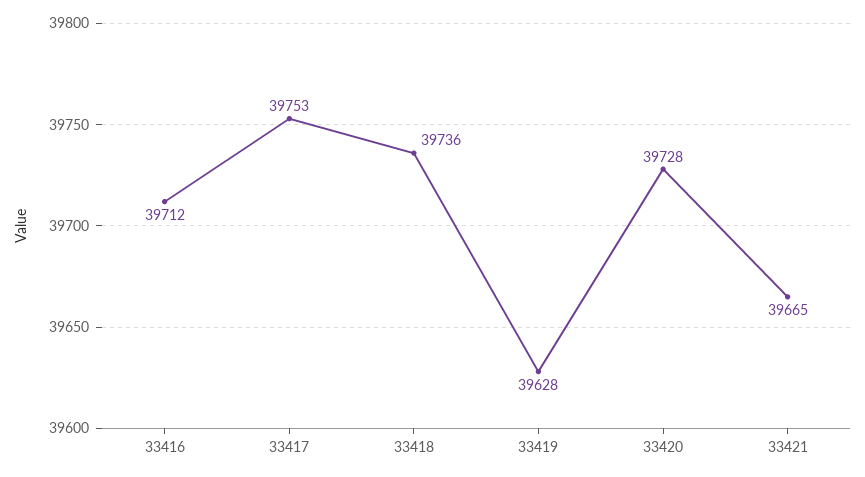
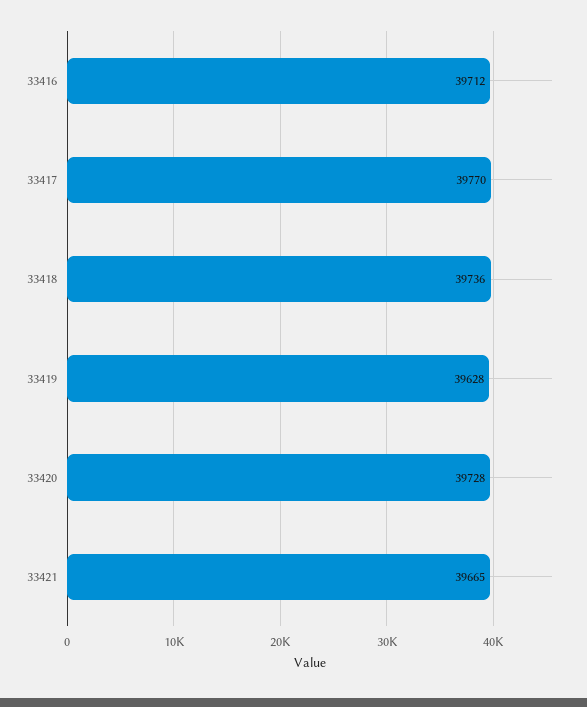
33417: 39753 -> 39770

